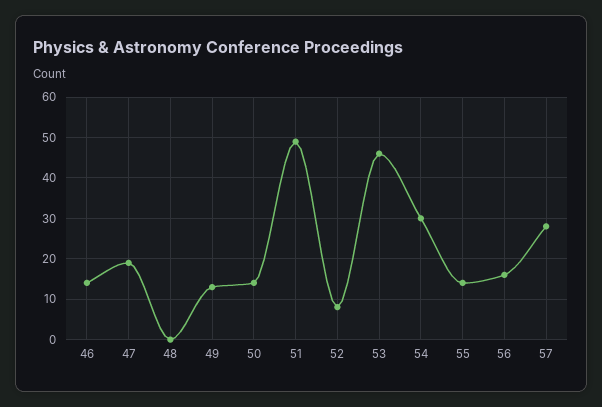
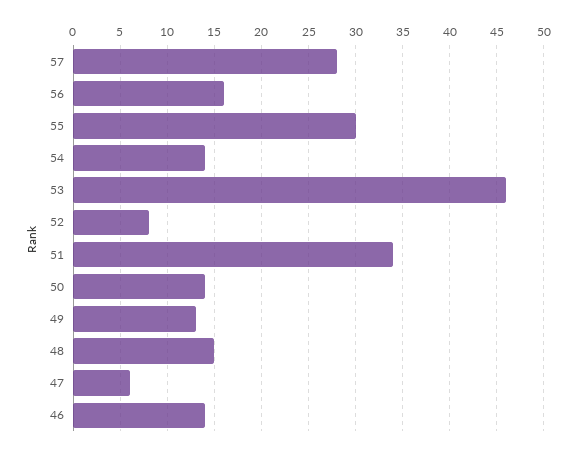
47: 20 -> 6
48: 0 -> 15
51: 50 -> 34
54: 30 -> 14
55: 15 -> 30

